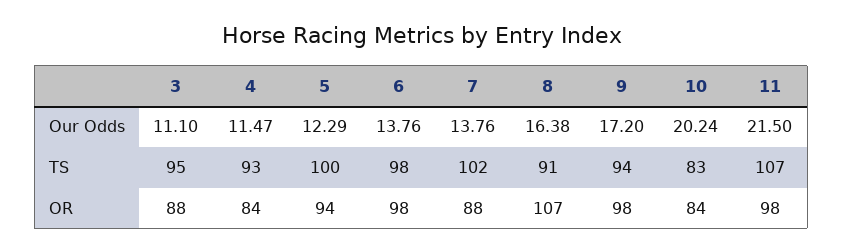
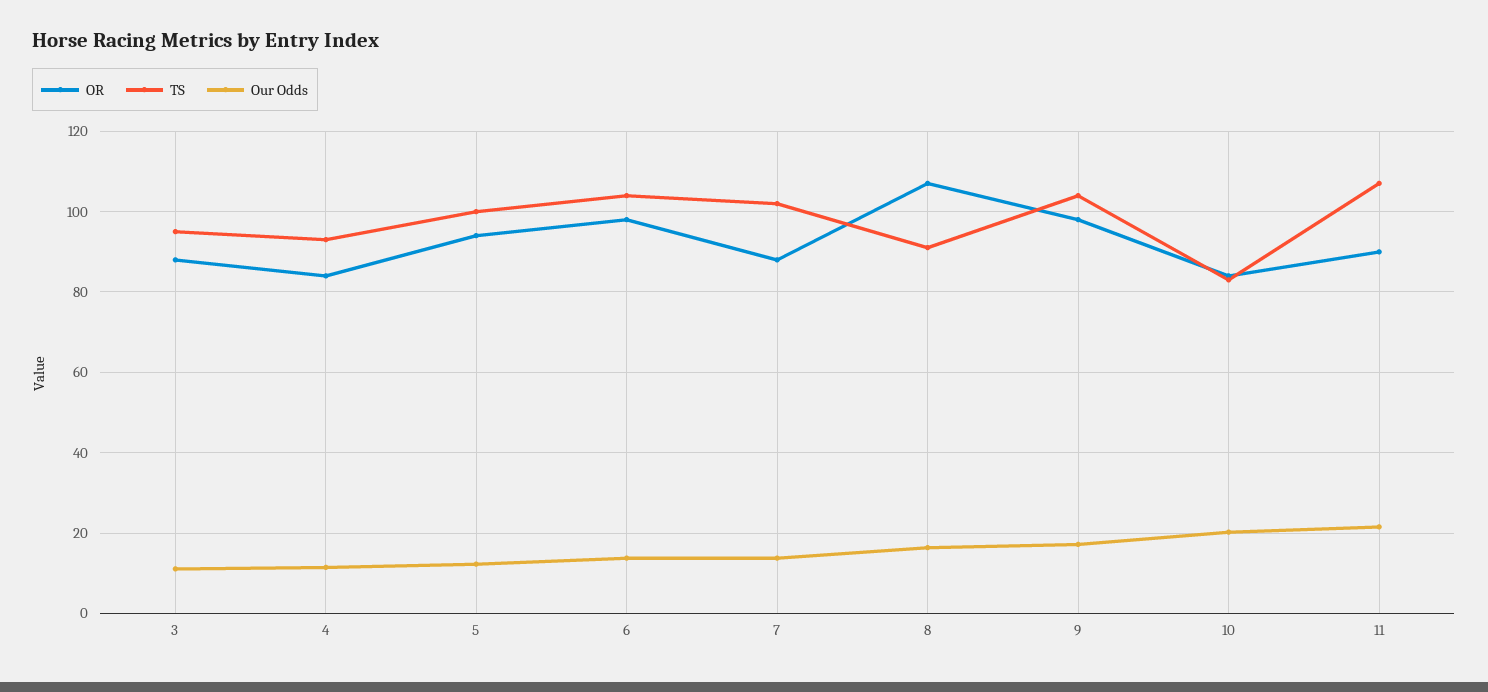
TS, 6: 98 -> 104
TS, 9: 94 -> 104
OR, 11: 98 -> 90

